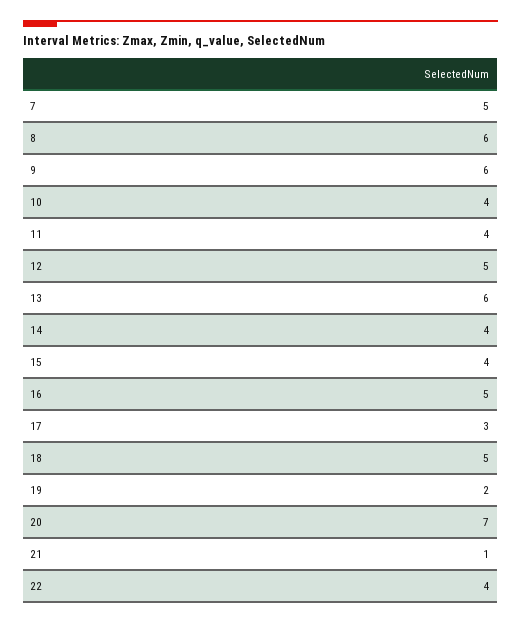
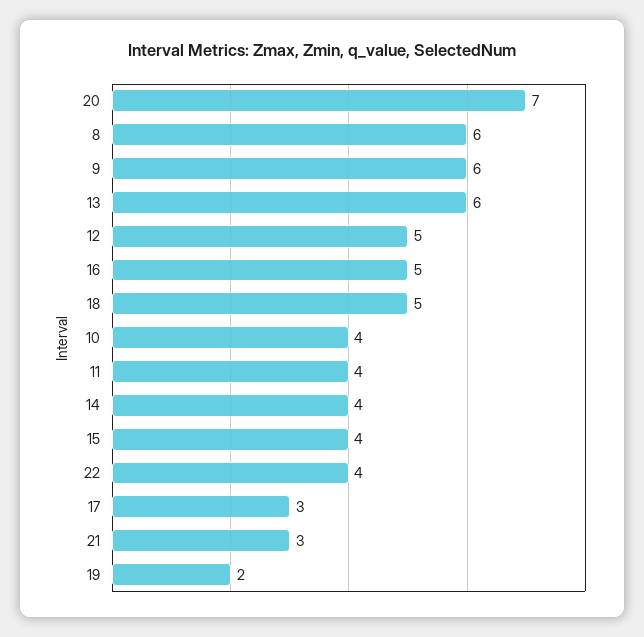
7: 5 -> none
21: 1 -> 3

